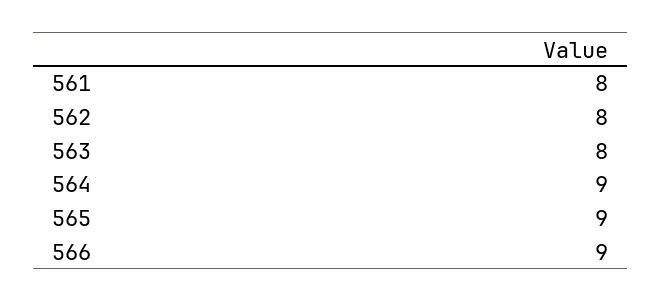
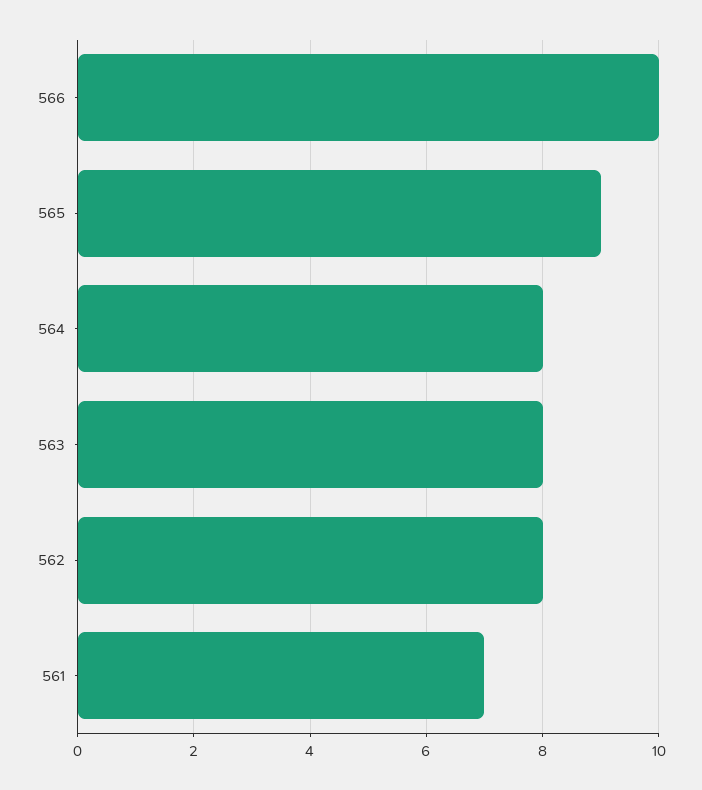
561: 8 -> 7
564: 9 -> 8
566: 9 -> 10

